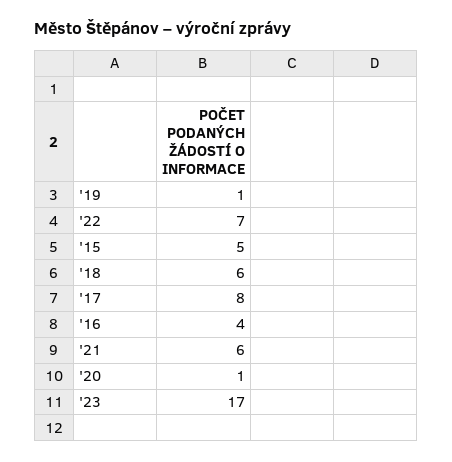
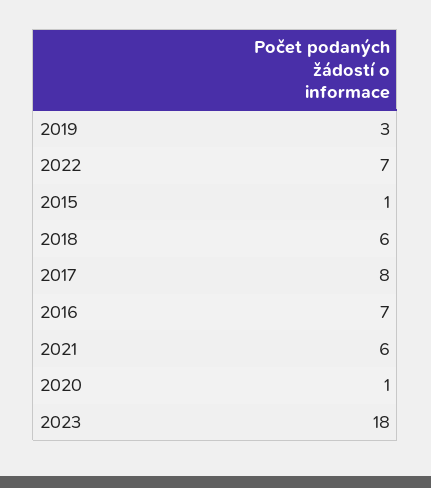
'19: 1 -> 3
'15: 5 -> 1
'16: 4 -> 7
'23: 17 -> 18

